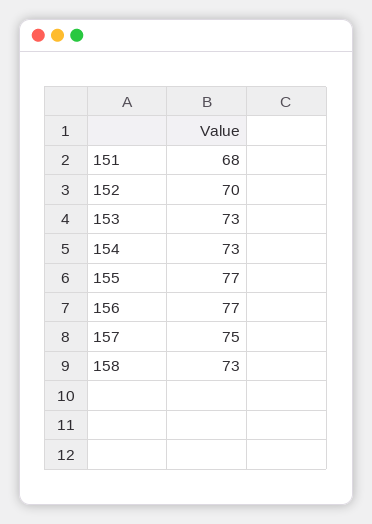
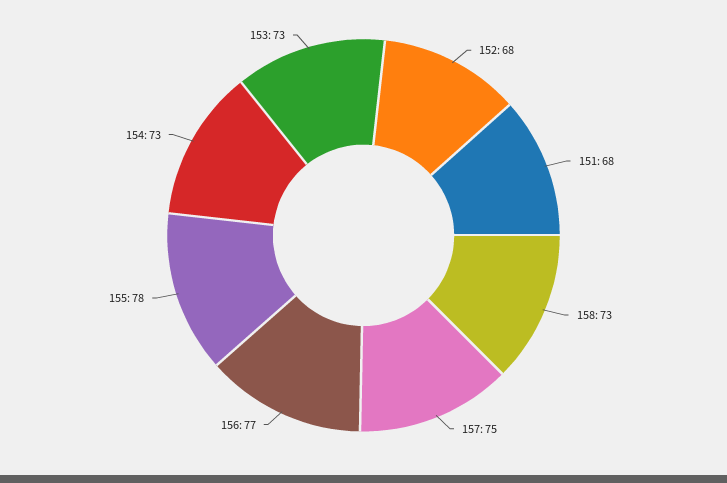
152: 70 -> 68
155: 77 -> 78

